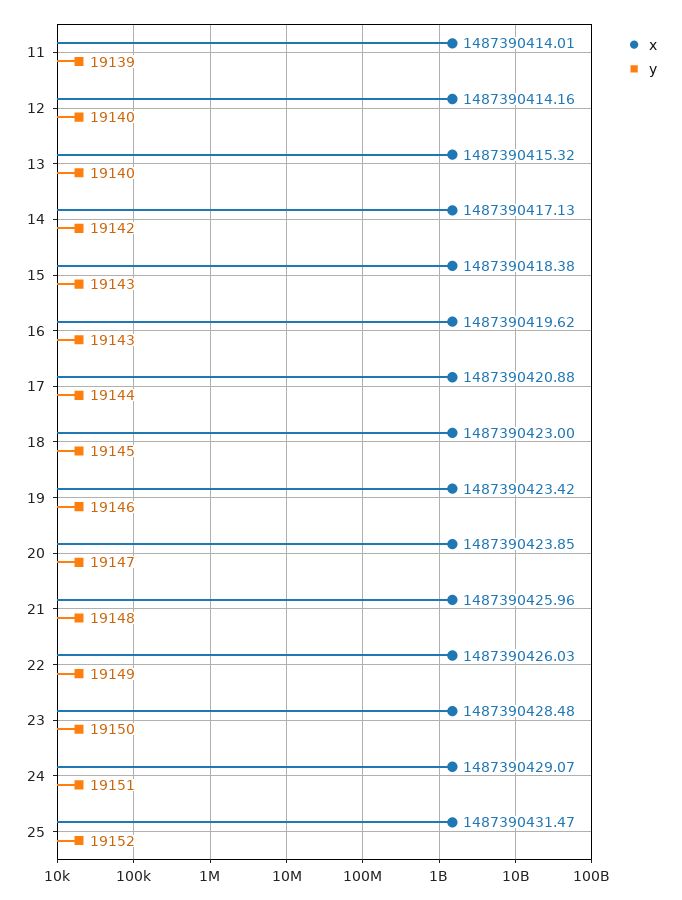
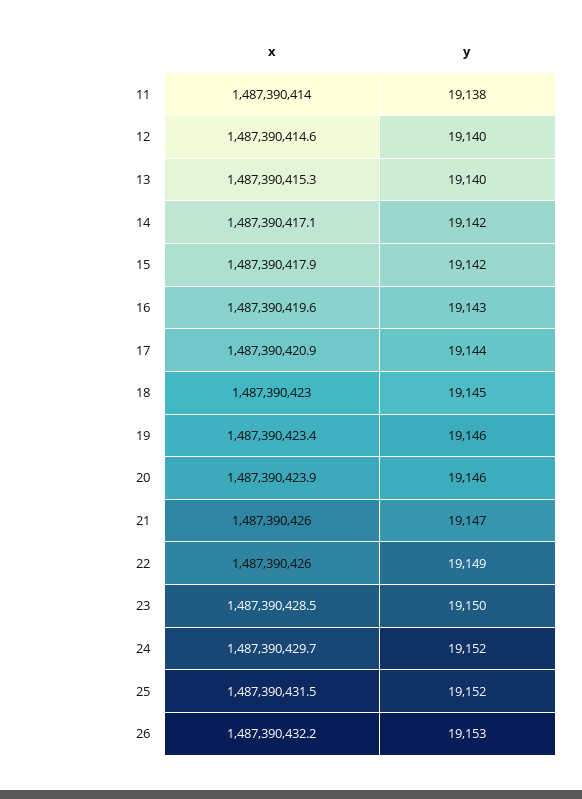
y, 11: 19139 -> 19138
x, 12: 1487390414.16 -> 1487390414.6
x, 15: 1487390418.38 -> 1487390417.9
y, 15: 19143 -> 19142
y, 20: 19147 -> 19146
y, 21: 19148 -> 19147
x, 24: 1487390429.07 -> 1487390429.7
y, 24: 19151 -> 19152
x, 26: none -> 1487390432.2
y, 26: none -> 19153

